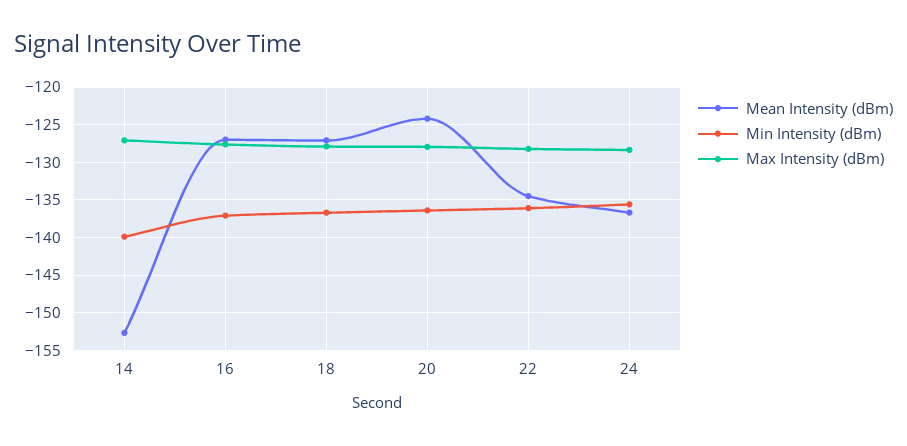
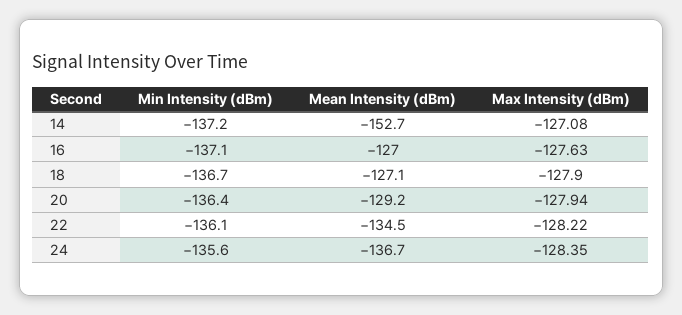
Min Intensity (dBm), 14: -140 -> -137.2
Mean Intensity (dBm), 20: -124 -> -129.2

